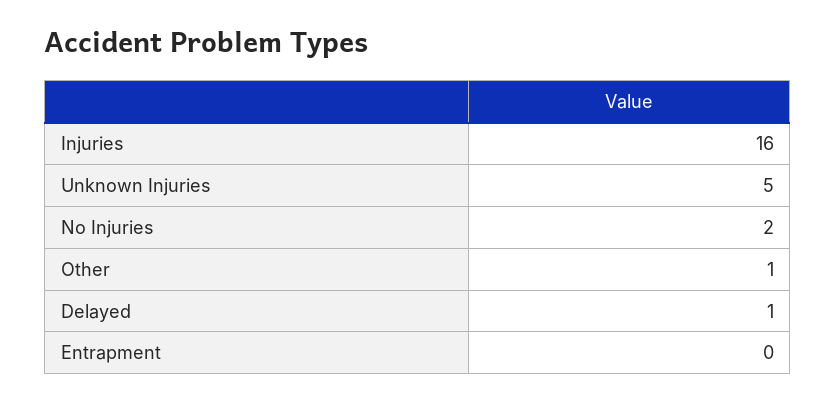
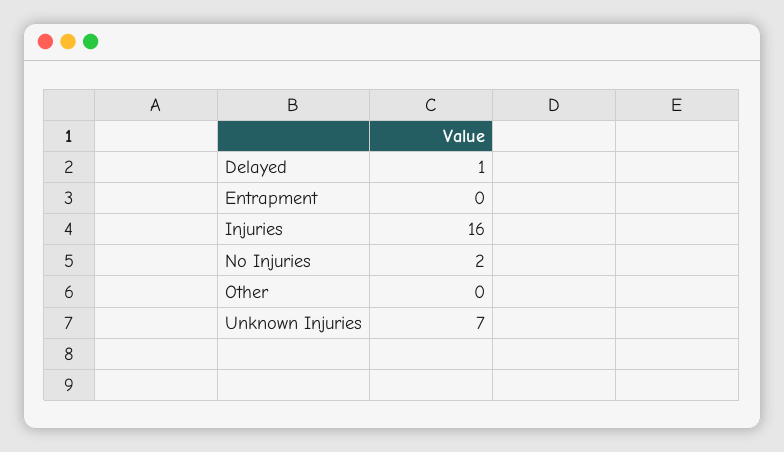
Unknown Injuries: 5 -> 7
Other: 1 -> 0

